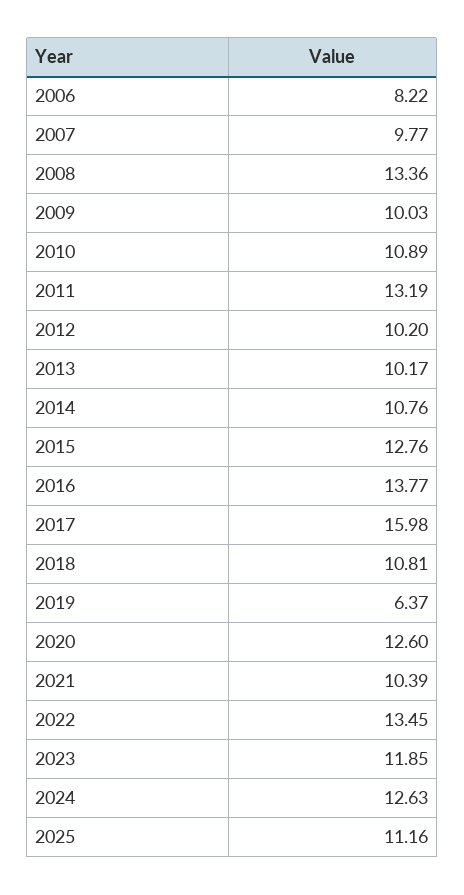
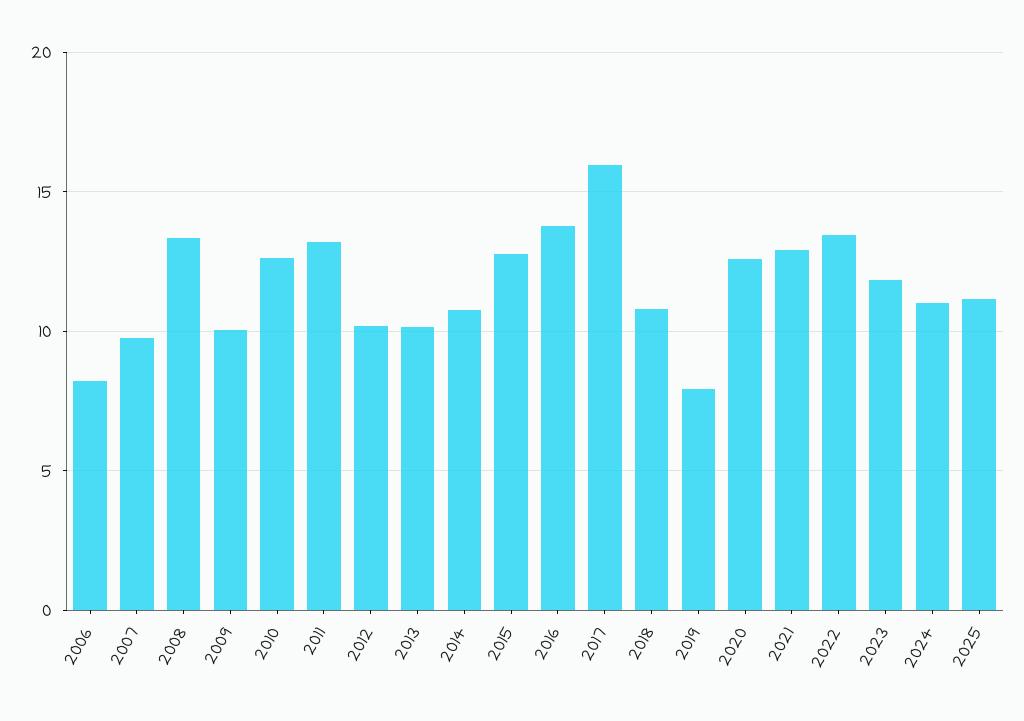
2010: 10.89 -> 12.5
2019: 6.37 -> 8
2021: 10.39 -> 13
2024: 12.63 -> 11

